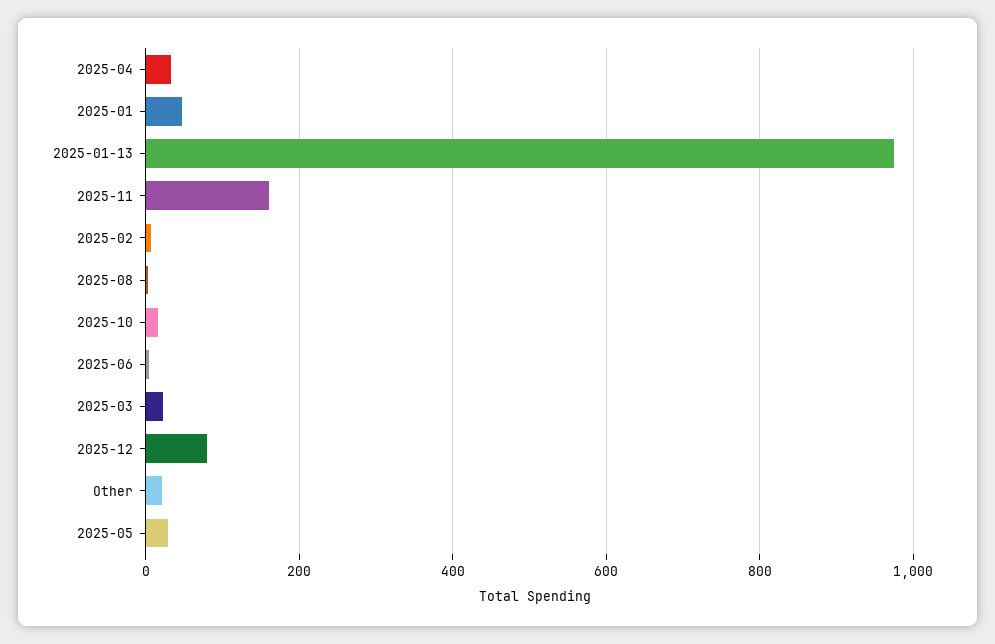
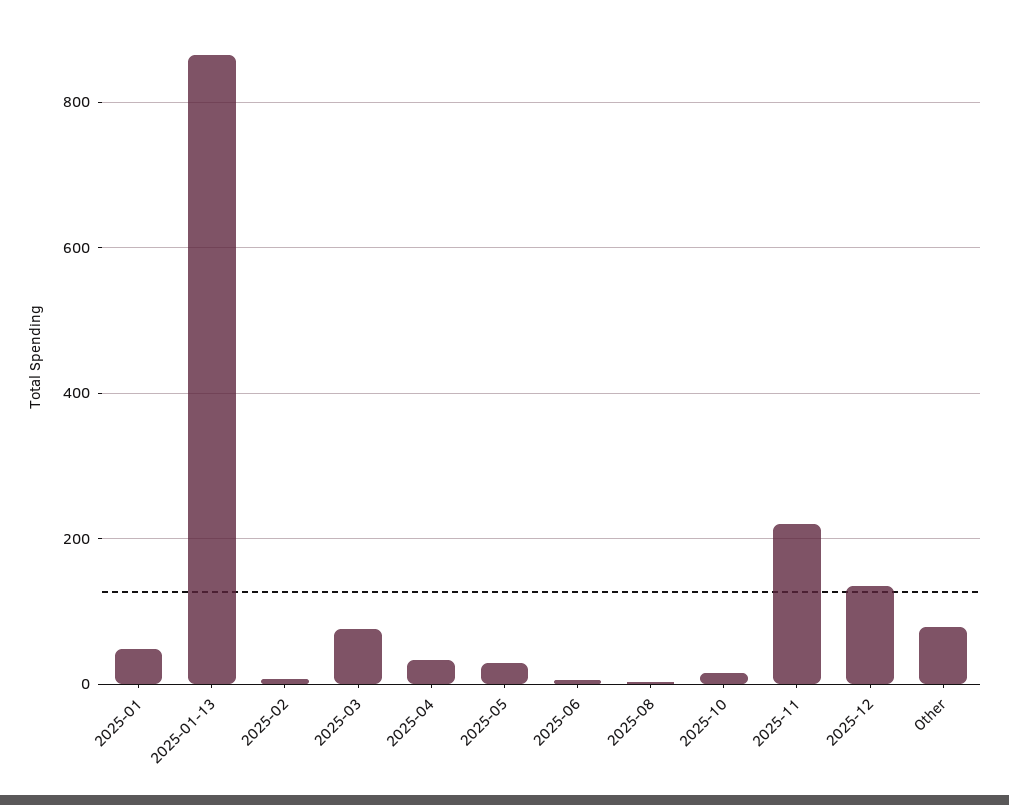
2025-01-13: 980 -> 860
2025-11: 160 -> 220
2025-03: 20 -> 80
2025-12: 80 -> 140
Other: 20 -> 80

